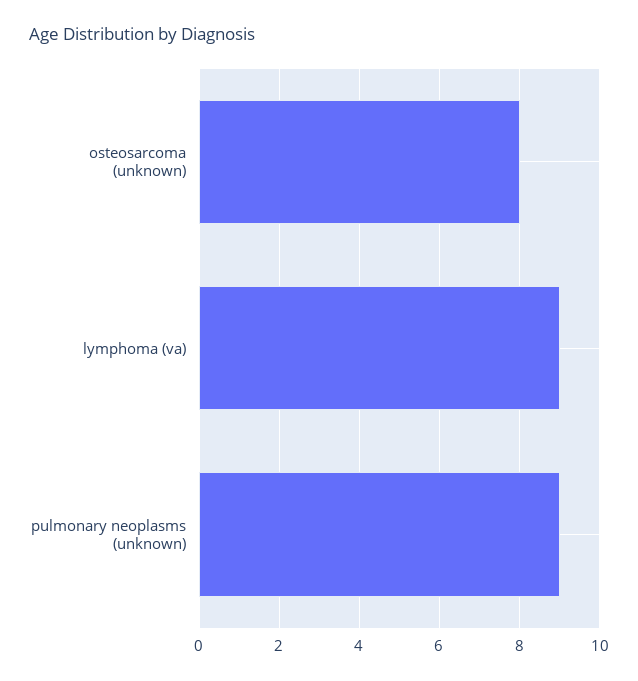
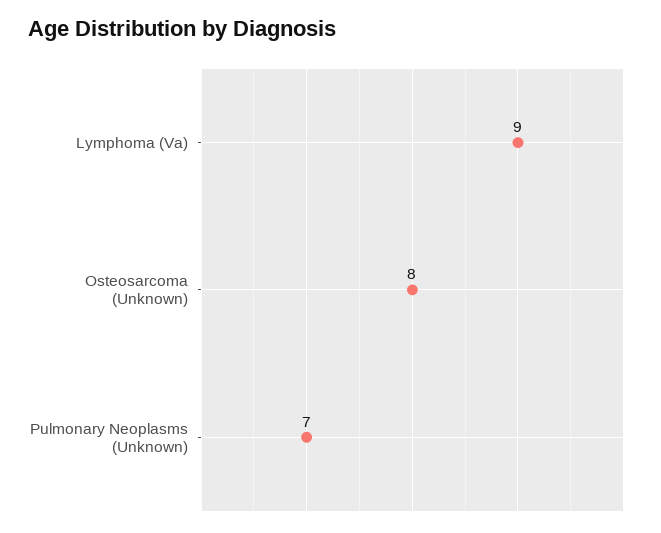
pulmonary neoplasms (unknown): 9 -> 7

